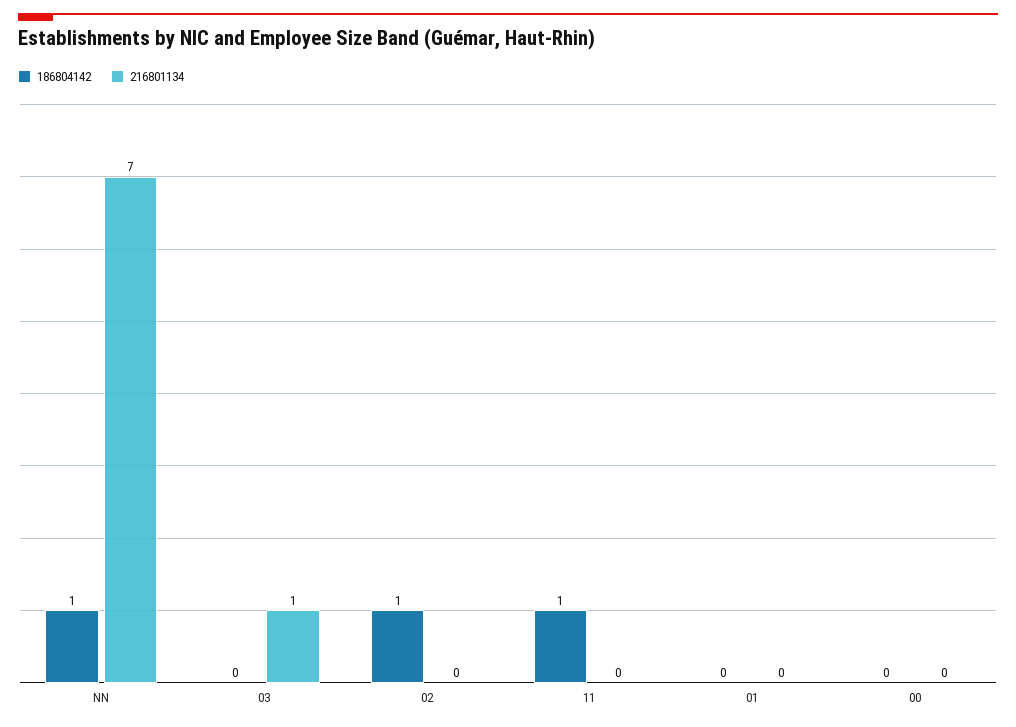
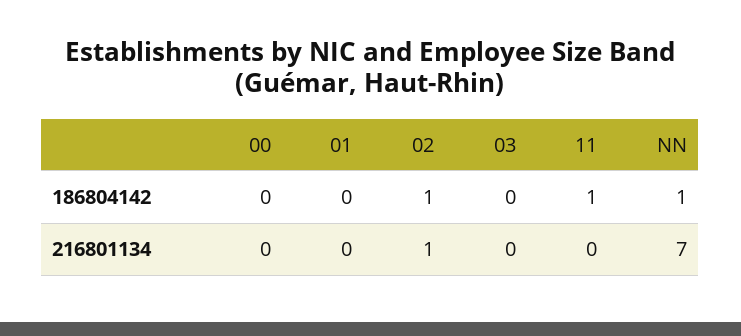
216801134, 03: 1 -> 0
216801134, 02: 0 -> 1

